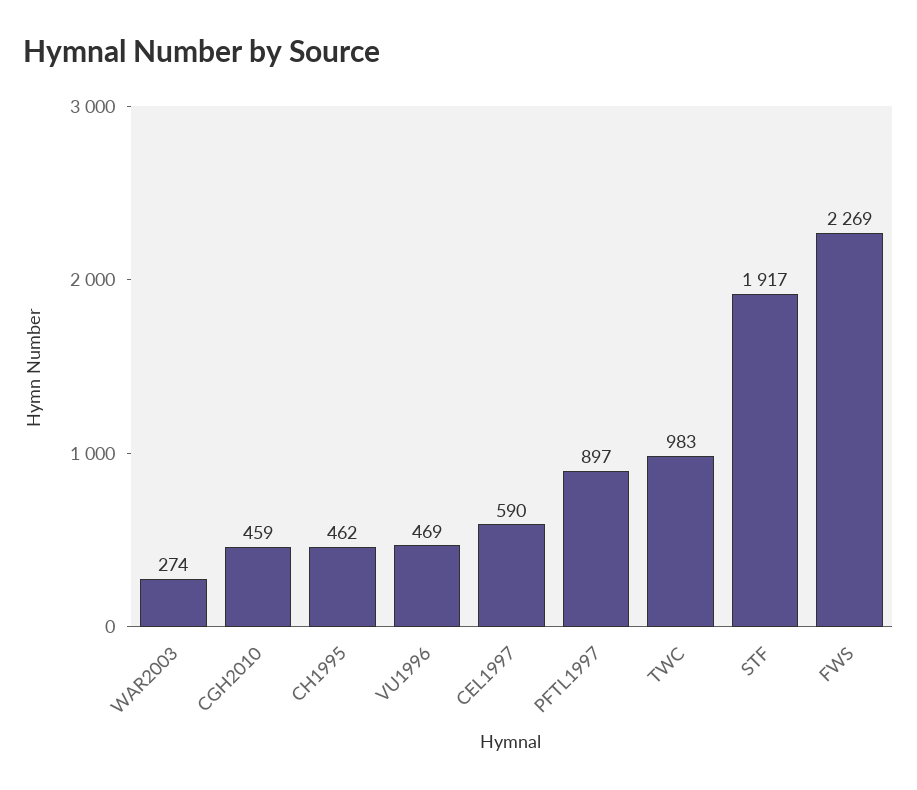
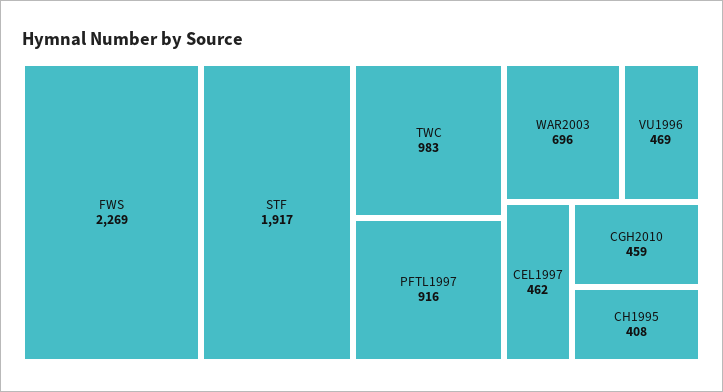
WAR2003: 274 -> 696
CH1995: 462 -> 408
CEL1997: 590 -> 462
PFTL1997: 897 -> 916

